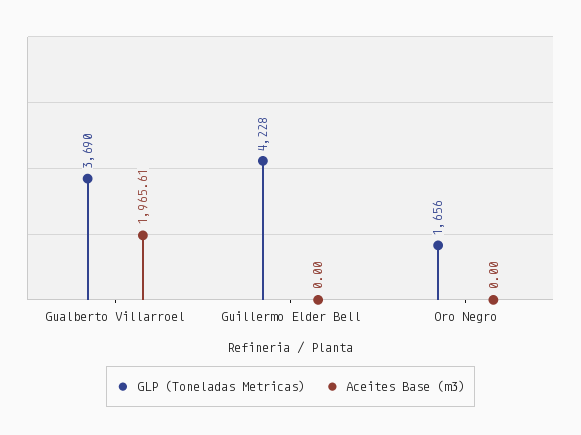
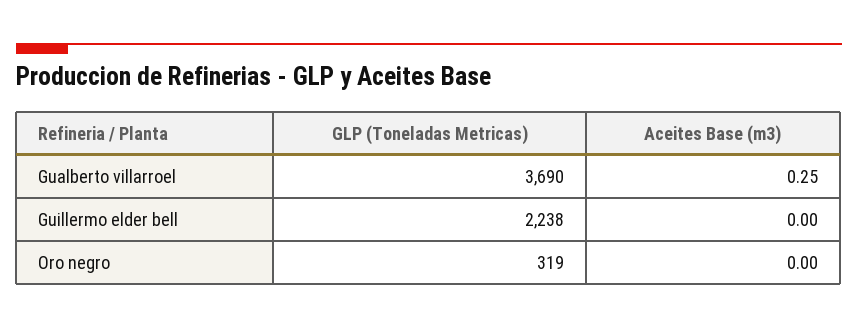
Aceites Base (m3), Gualberto Villarroel: 1965.61 -> 0.25
GLP (Toneladas Metricas), Guillermo Elder Bell: 4228 -> 2238
GLP (Toneladas Metricas), Oro Negro: 1656 -> 319

